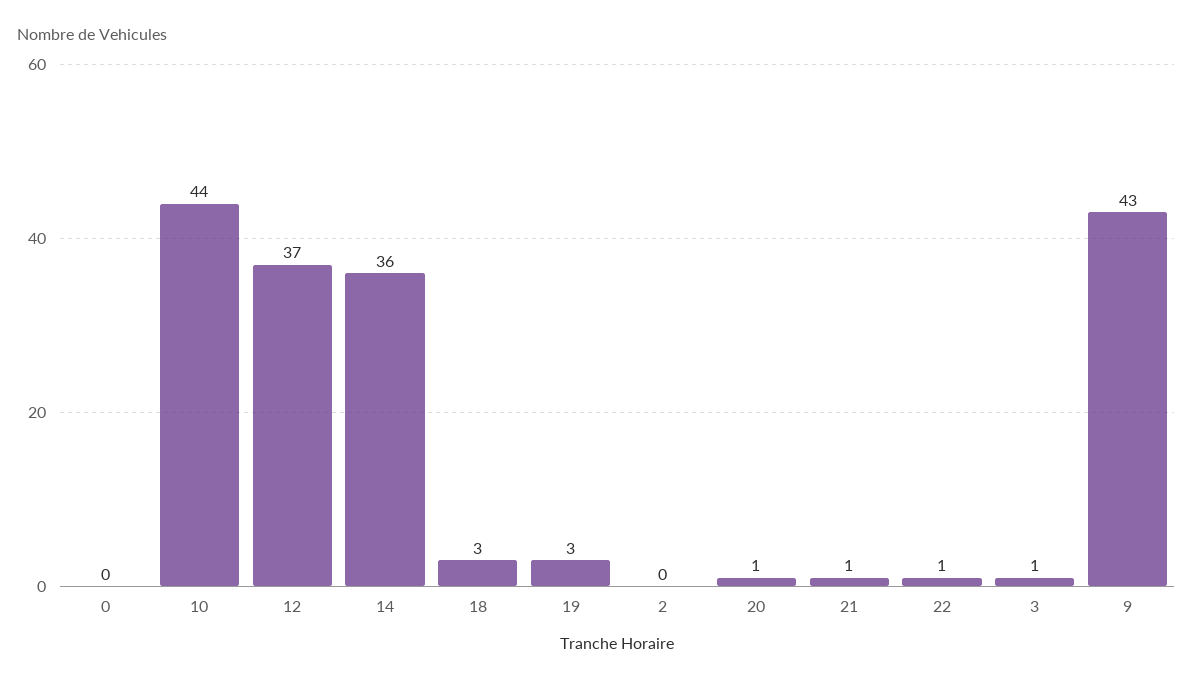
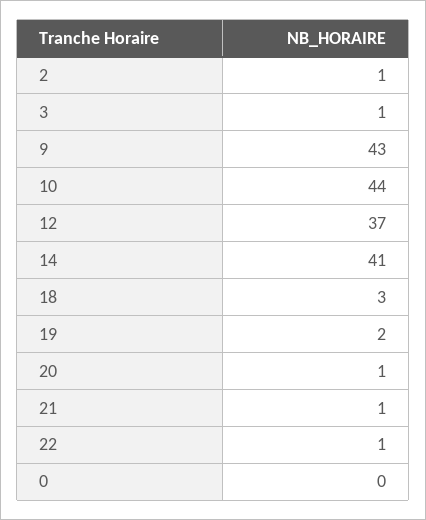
14: 36 -> 41
19: 3 -> 2
2: 0 -> 1

